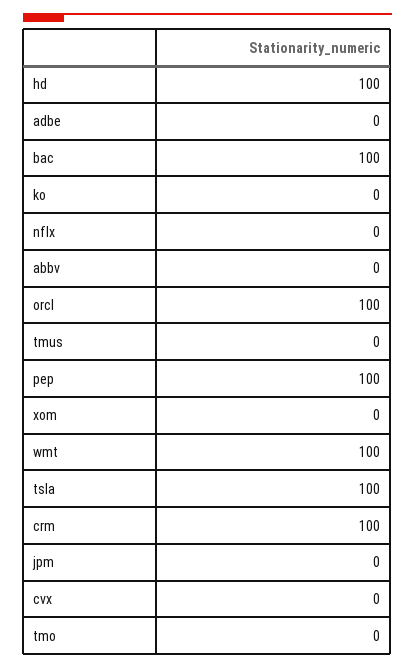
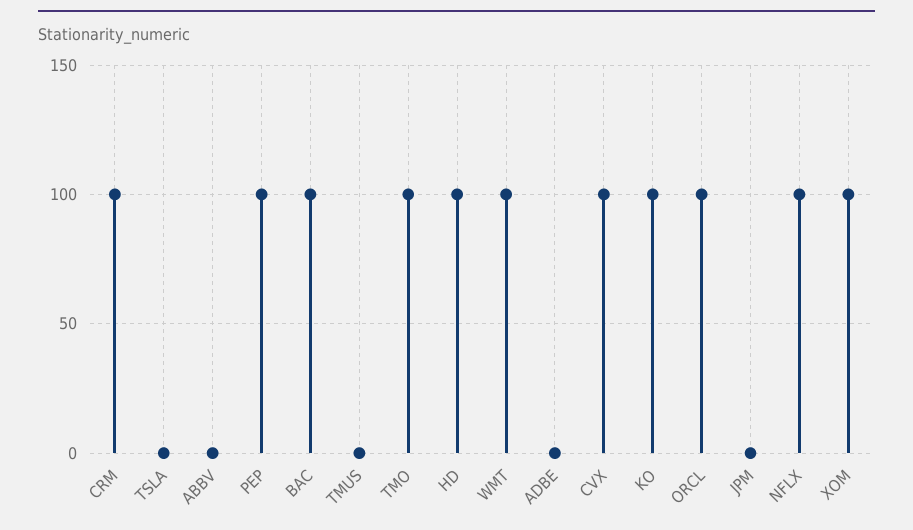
ko: 0 -> 100
nflx: 0 -> 100
xom: 0 -> 100
tsla: 100 -> 0
cvx: 0 -> 100
tmo: 0 -> 100

